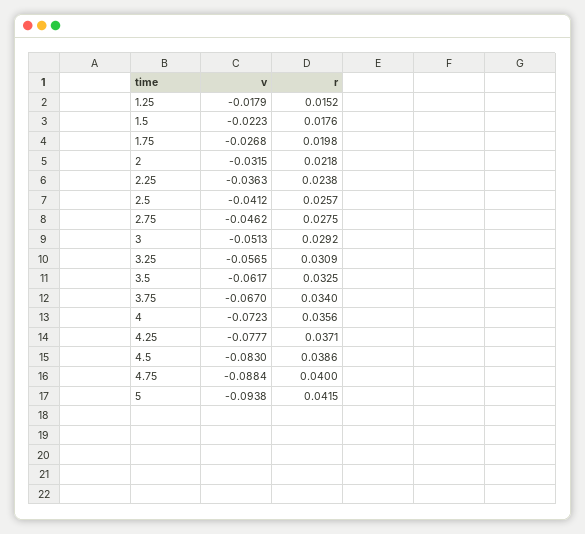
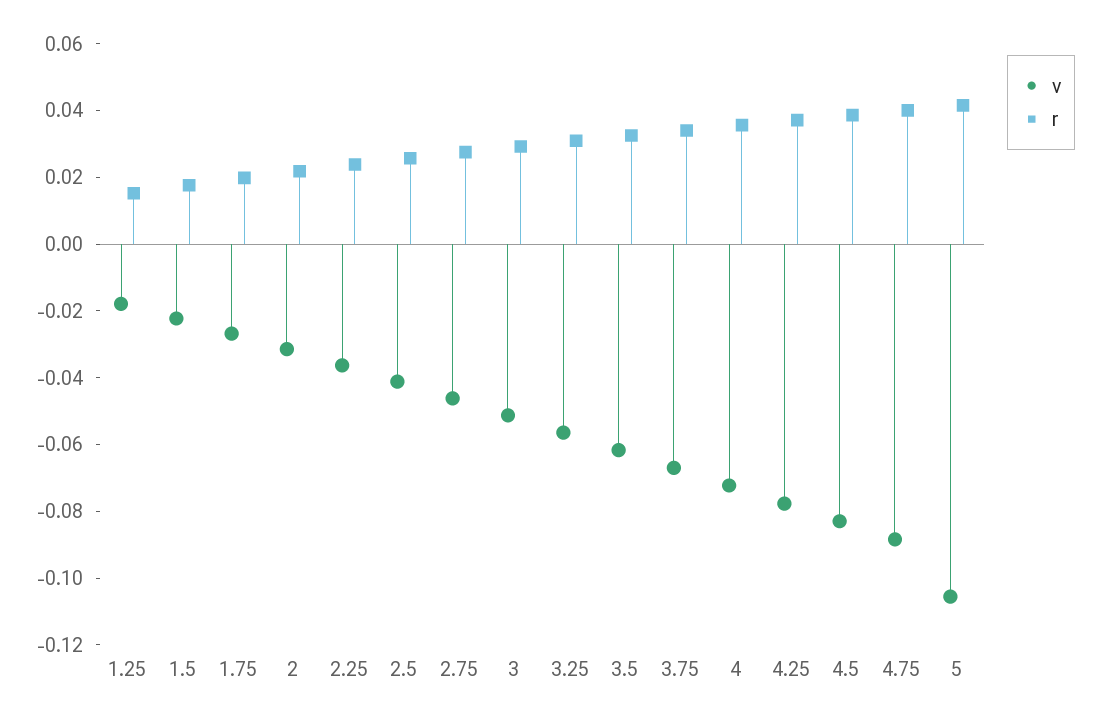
v, 5: -0.0938 -> -0.105

